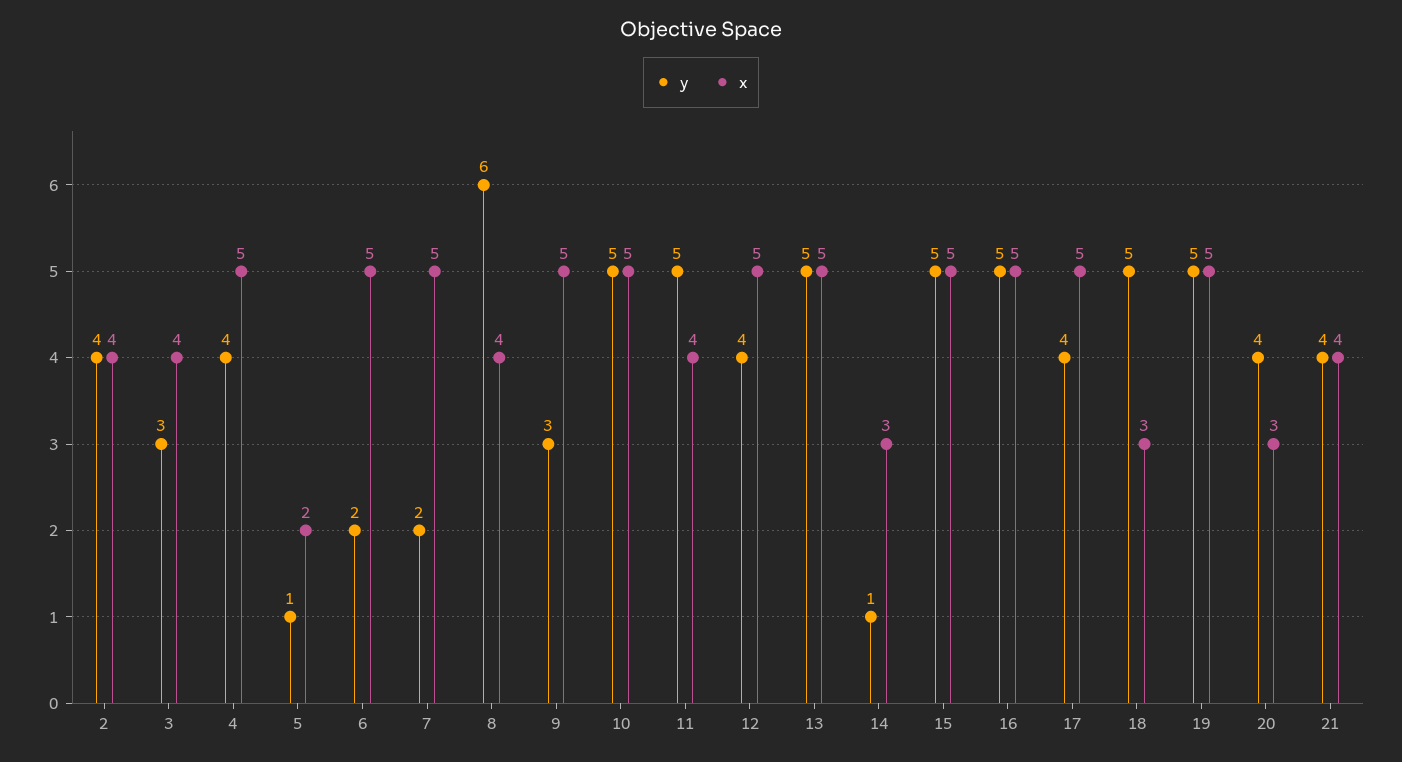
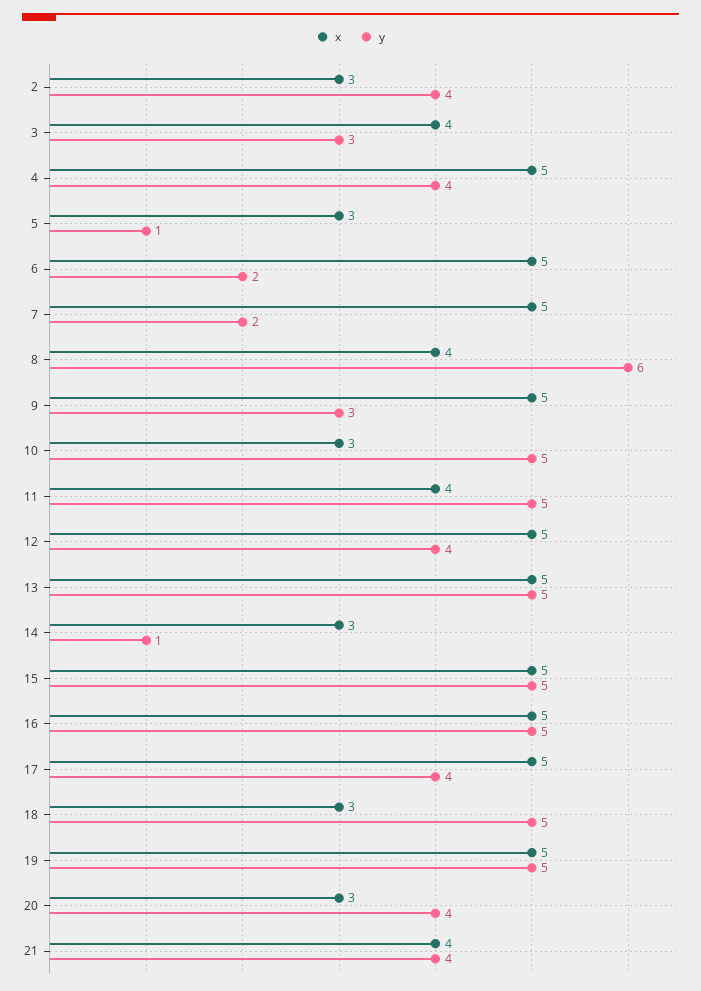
x, 2: 4 -> 3
x, 5: 2 -> 3
x, 10: 5 -> 3

